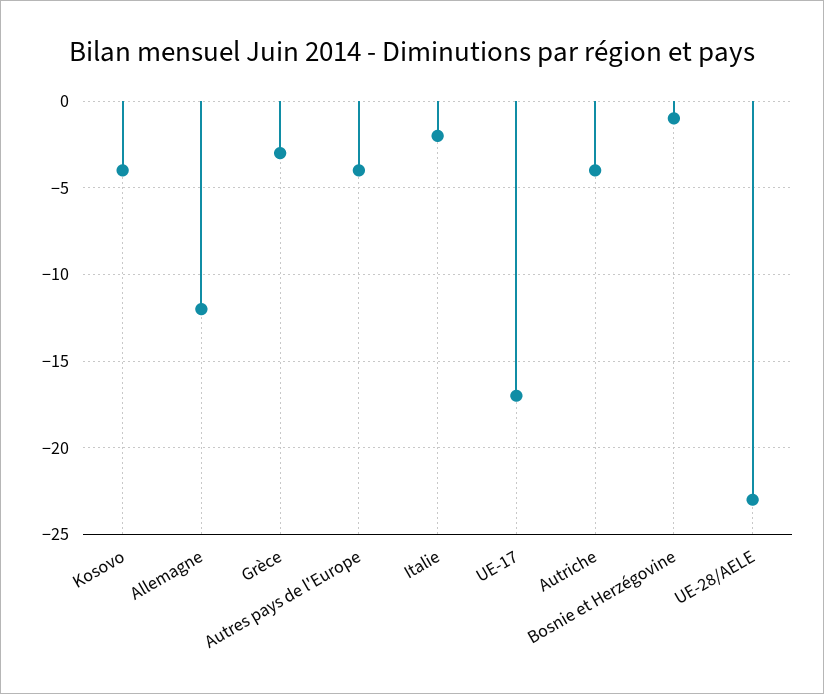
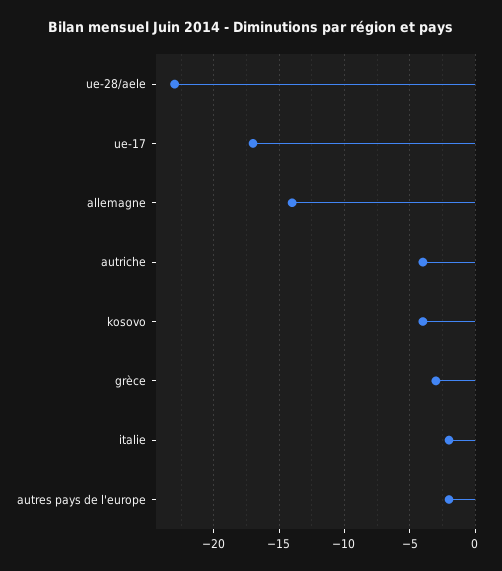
Allemagne: -12 -> -14
Autres pays de l'Europe: -4 -> -2
Bosnie et Herzégovine: -1 -> none

